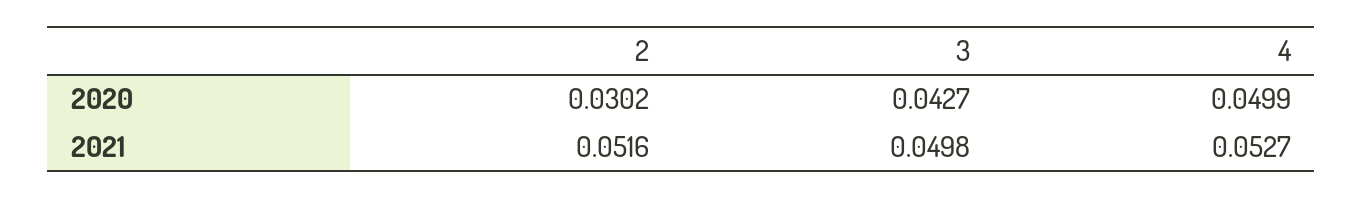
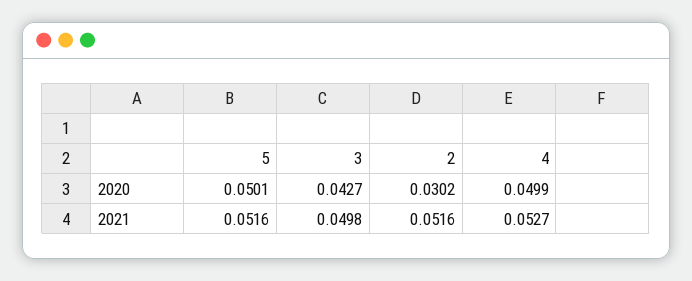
5, 2020: none -> 0.0501
5, 2021: none -> 0.0516

